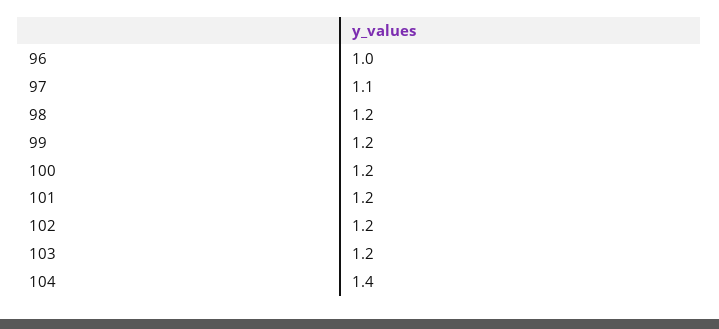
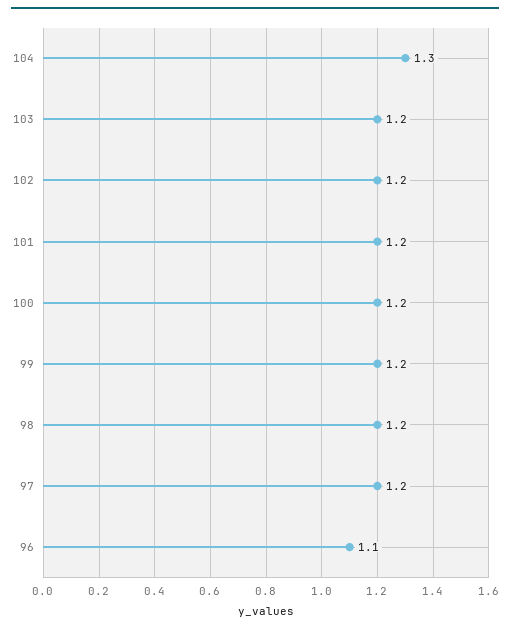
96: 1 -> 1.1
97: 1.1 -> 1.2
104: 1.4 -> 1.3

